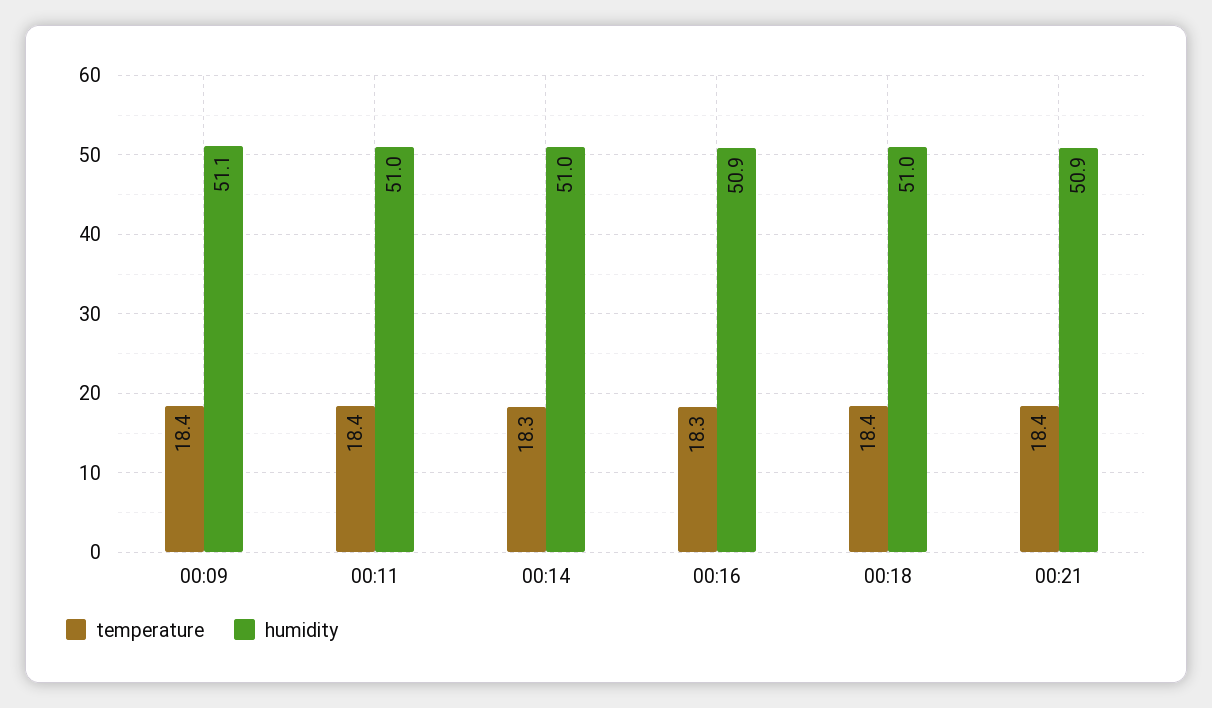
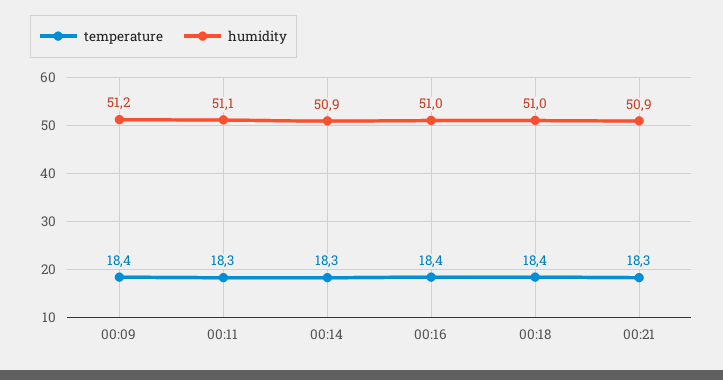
humidity, 00:09: 51.1 -> 51.2
temperature, 00:11: 18.4 -> 18.3
humidity, 00:11: 51 -> 51.1
humidity, 00:14: 51 -> 50.9
temperature, 00:16: 18.3 -> 18.4
humidity, 00:16: 50.9 -> 51
temperature, 00:21: 18.4 -> 18.3

